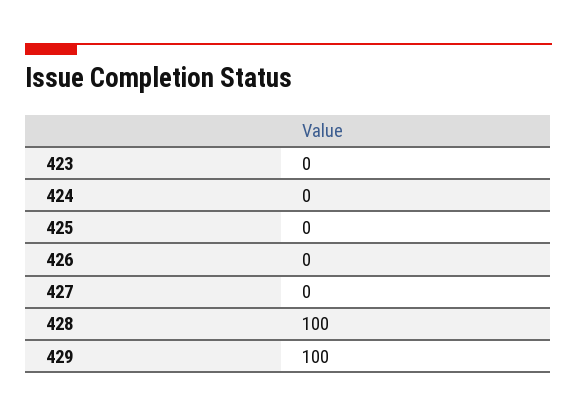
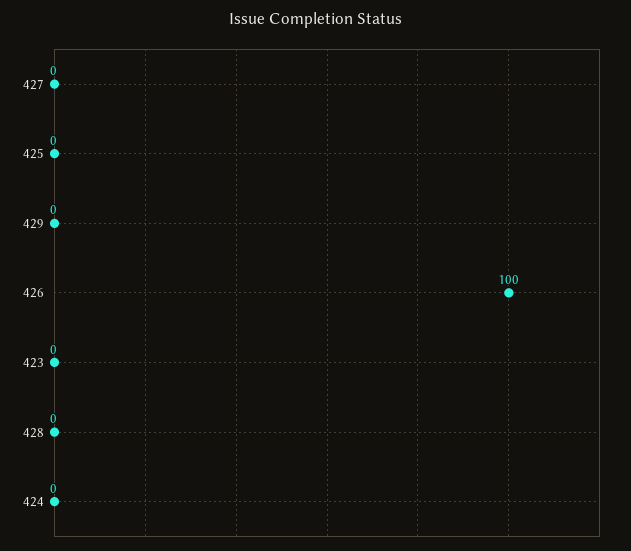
426: 0 -> 100
428: 100 -> 0
429: 100 -> 0

